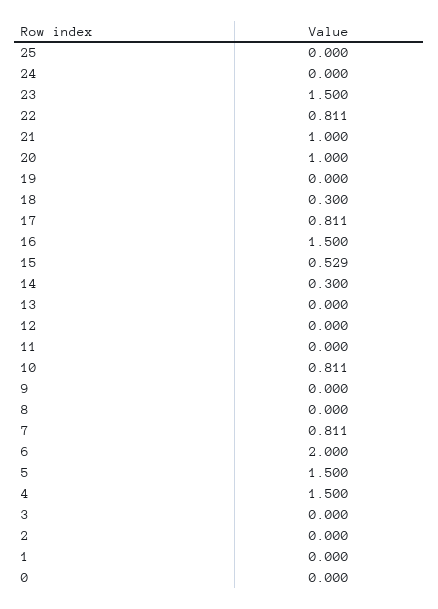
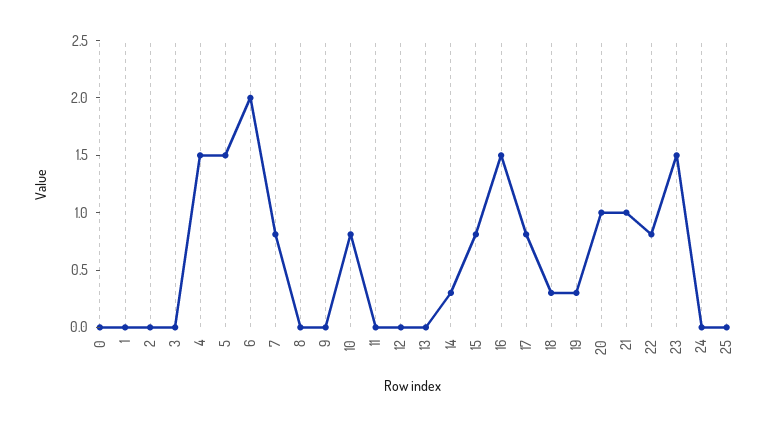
19: 0 -> 0.3
15: 0.529 -> 0.8

